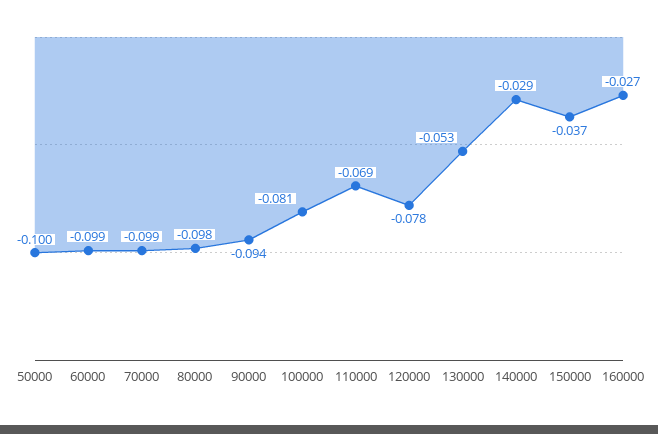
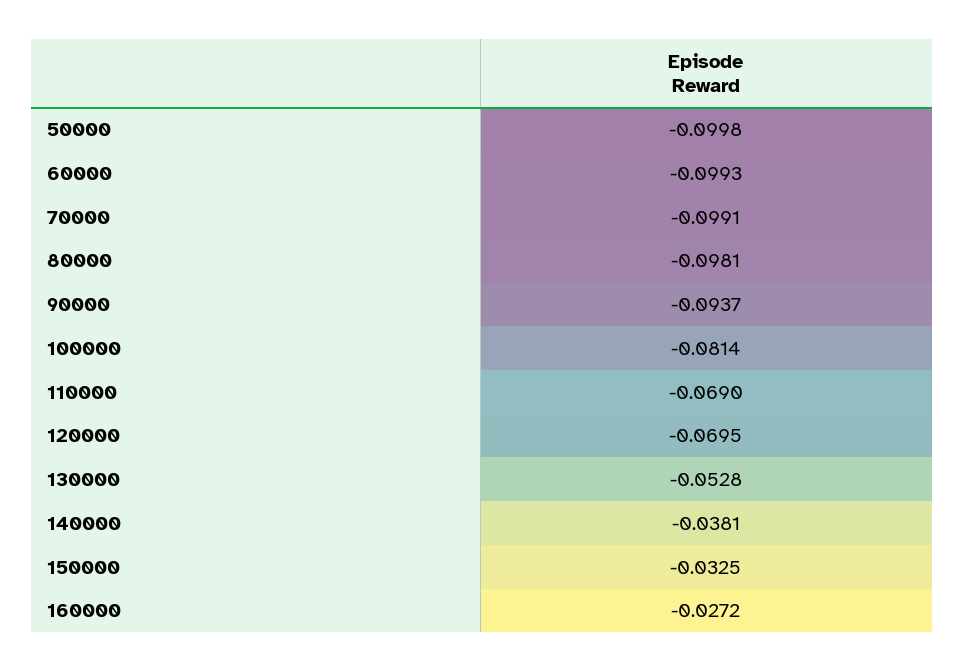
120000: -0.078 -> -0.0695
140000: -0.029 -> -0.0381
150000: -0.037 -> -0.0325

